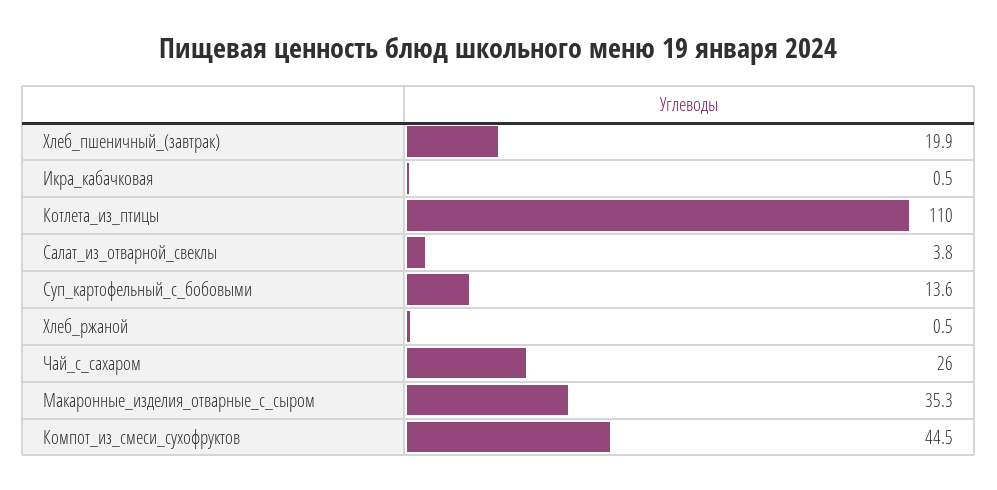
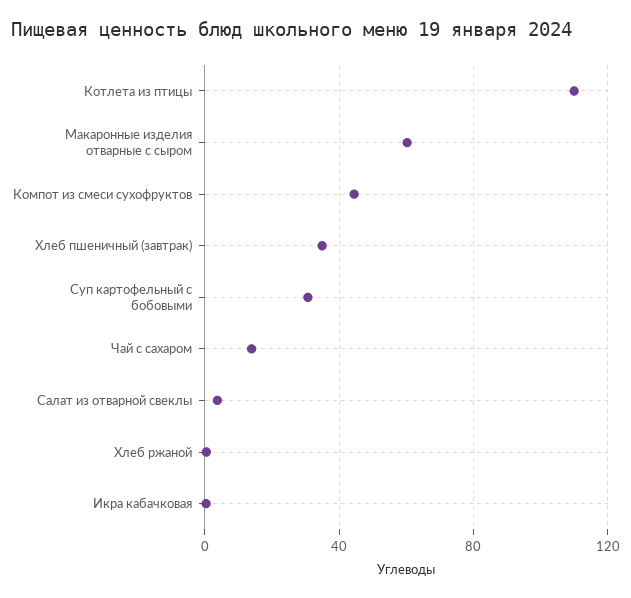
Хлеб_пшеничный_(завтрак): 19.9 -> 35
Суп_картофельный_с_бобовыми: 13.6 -> 30
Чай_с_сахаром: 26 -> 15
Макаронные_изделия_отварные_с_сыром: 35.3 -> 60

